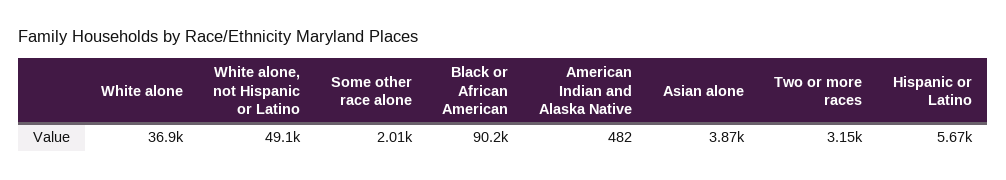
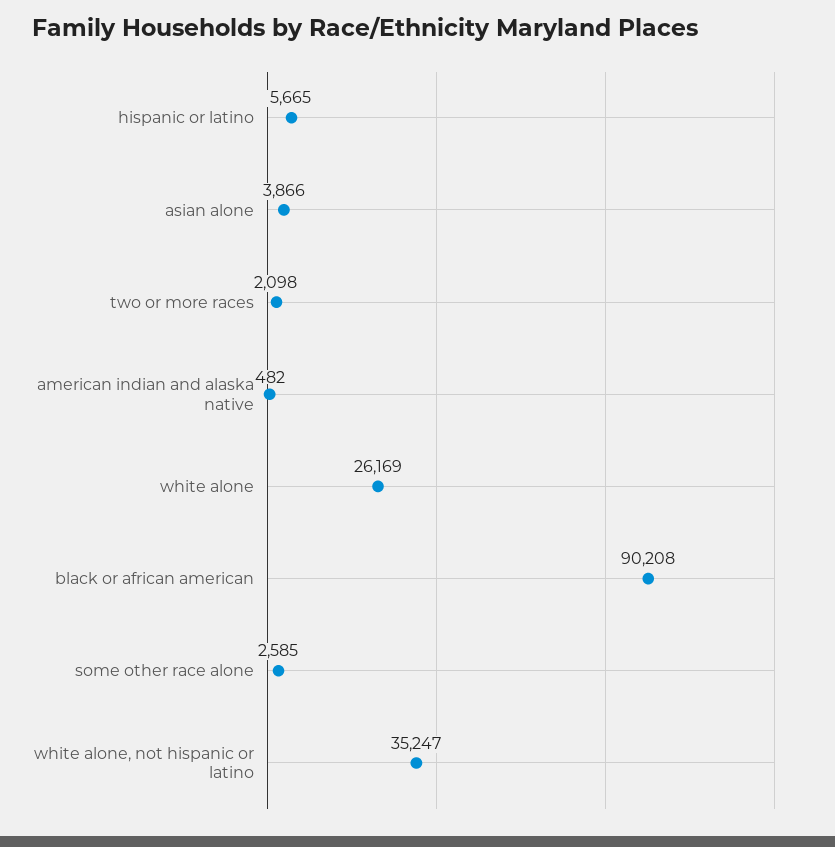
White alone: 36900 -> 26169
White alone, not Hispanic or Latino: 49100 -> 35247
Some other race alone: 2010 -> 2585
Two or more races: 3150 -> 2098

